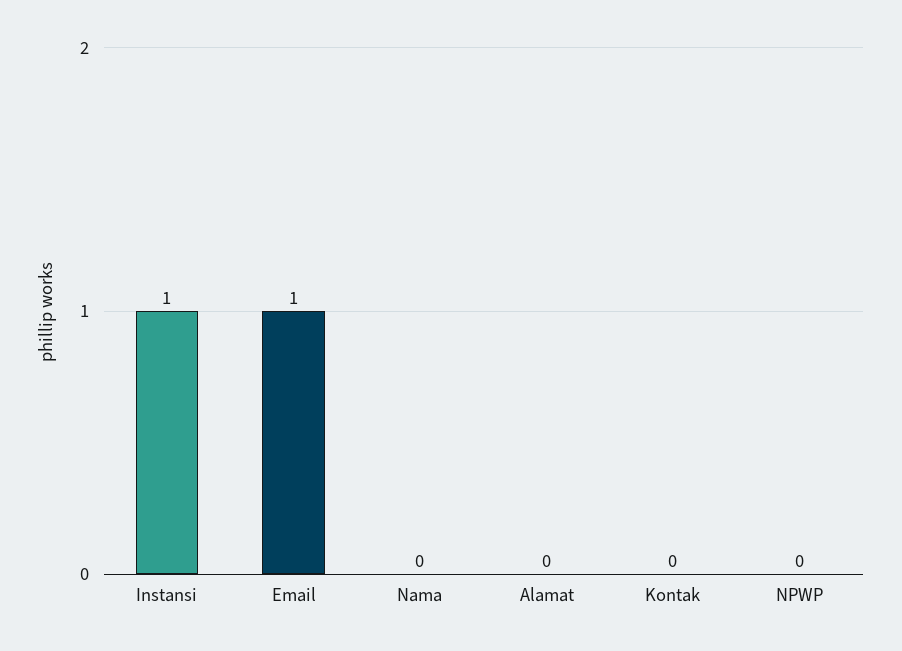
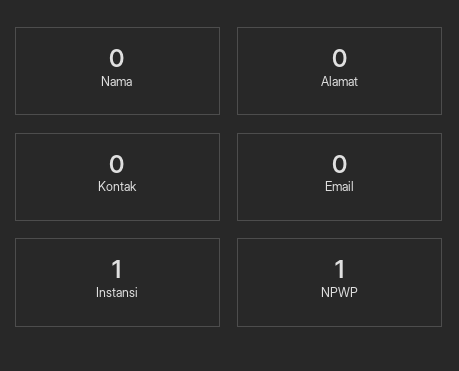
Email: 1 -> 0
NPWP: 0 -> 1

